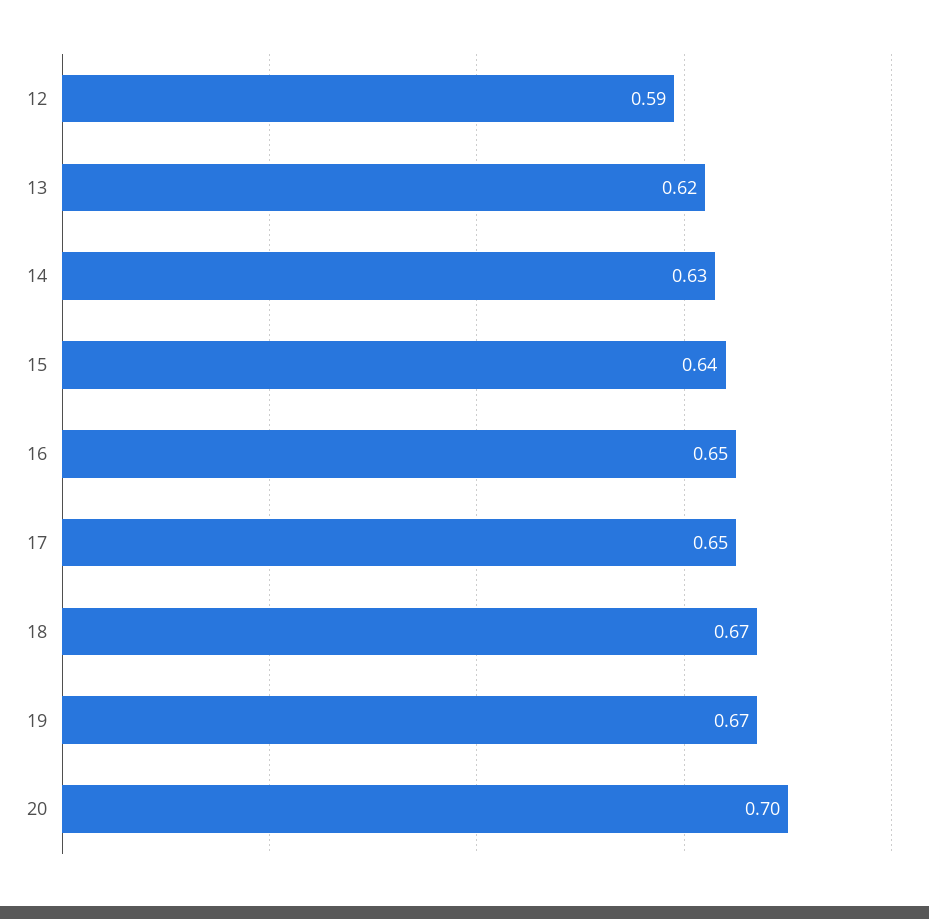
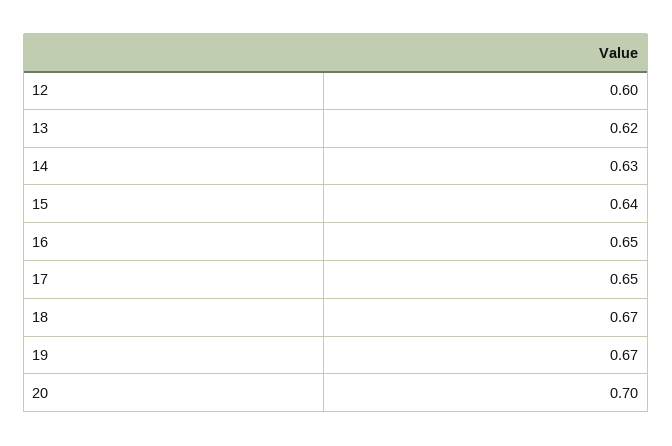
12: 0.59 -> 0.6

